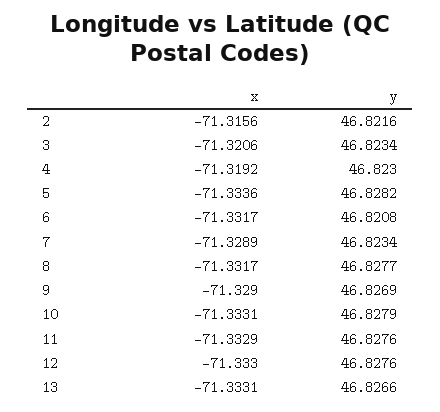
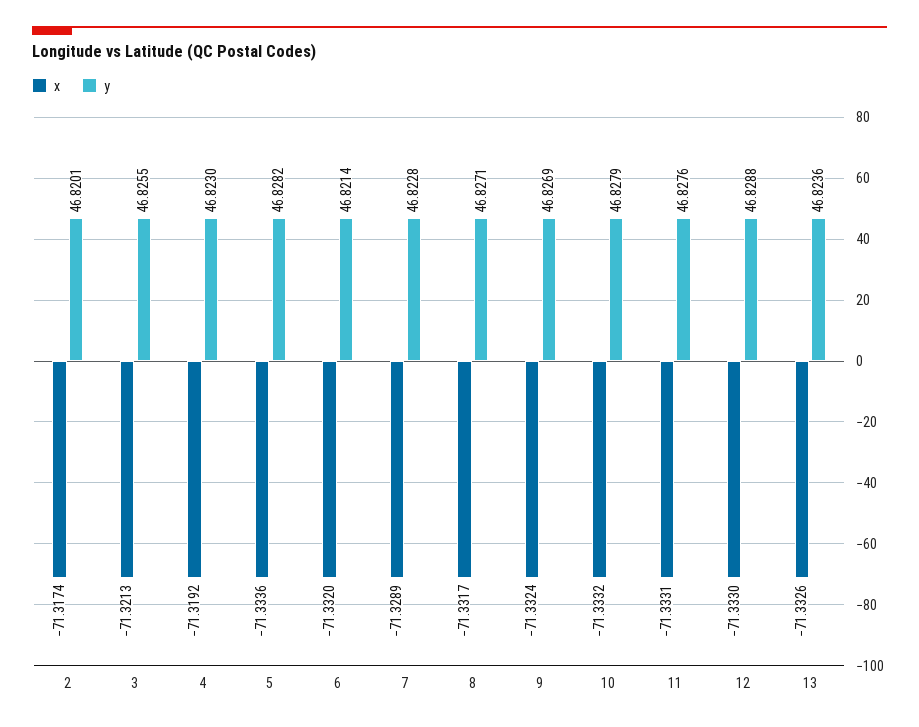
x, 2: -71.3156 -> -71.3174
y, 2: 46.8216 -> 46.8201
x, 3: -71.3206 -> -71.3213
y, 3: 46.8234 -> 46.8255
x, 6: -71.3317 -> -71.332
y, 6: 46.8208 -> 46.8214
y, 7: 46.8234 -> 46.8228
y, 8: 46.8277 -> 46.8271
x, 9: -71.329 -> -71.3324
x, 10: -71.3331 -> -71.3332
x, 11: -71.3329 -> -71.3331
y, 12: 46.8276 -> 46.8288
x, 13: -71.3331 -> -71.3326
y, 13: 46.8266 -> 46.8236

